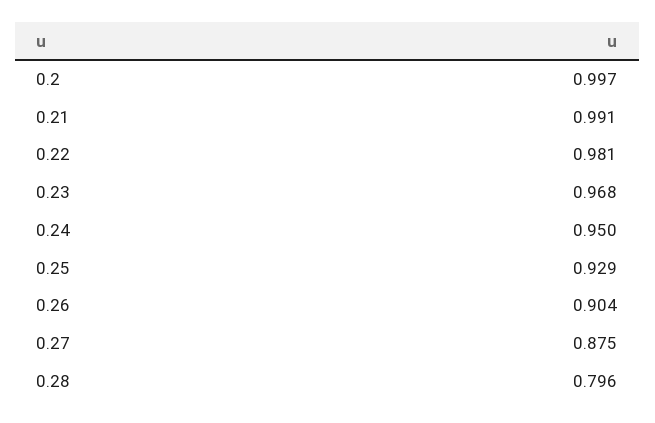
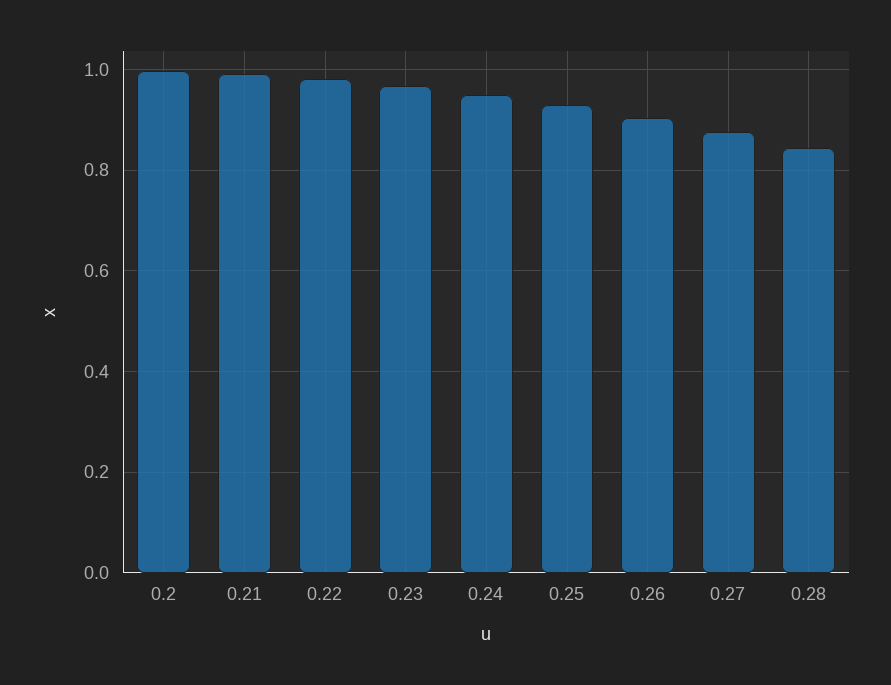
0.28: 0.796 -> 0.84

